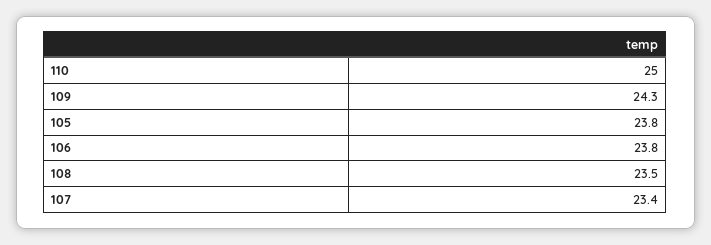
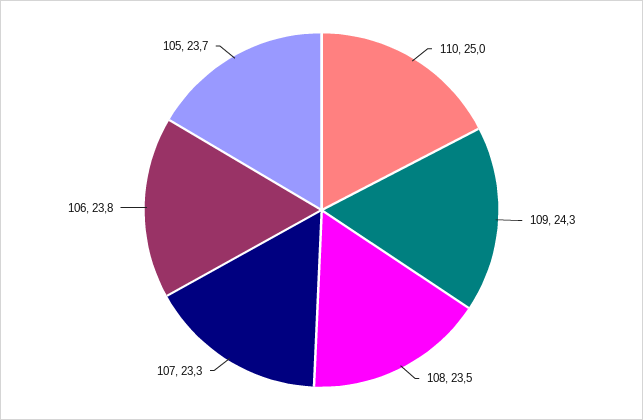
105: 23.8 -> 23.7
107: 23.4 -> 23.3

